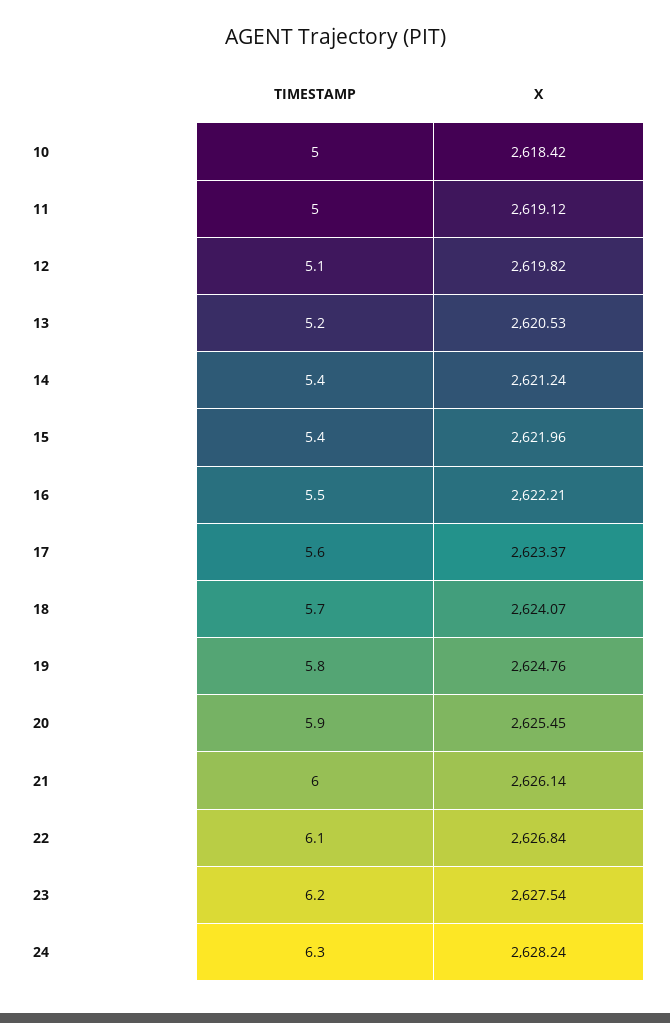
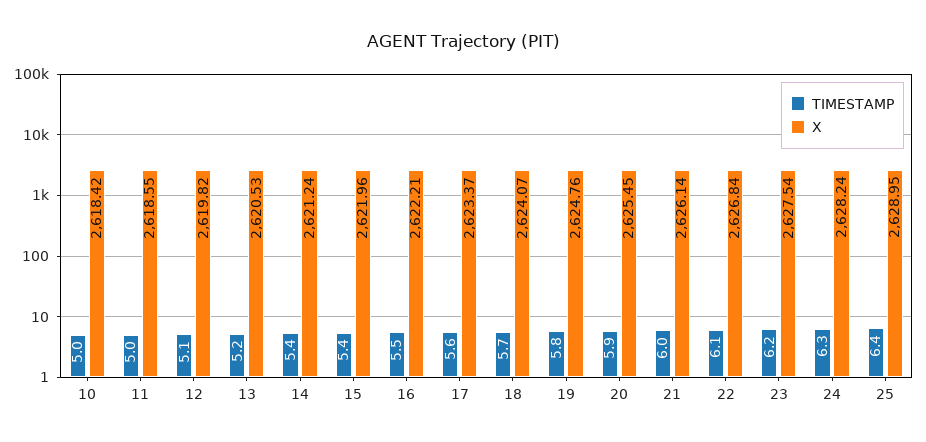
X, 11: 2619.12 -> 2618.55
TIMESTAMP, 25: none -> 6.4
X, 25: none -> 2628.95

